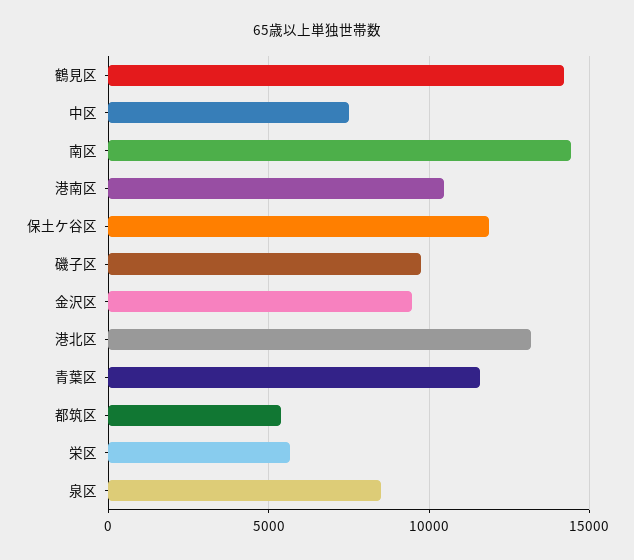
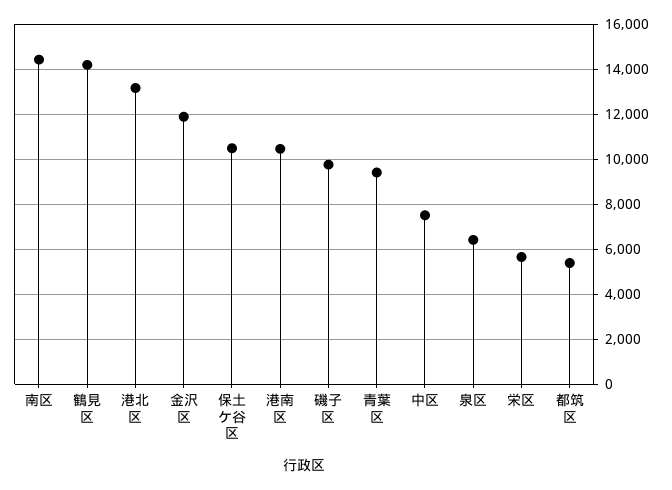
保土ケ谷区: 12000 -> 10500
金沢区: 9500 -> 12000
青葉区: 11500 -> 9500
泉区: 8500 -> 6500

